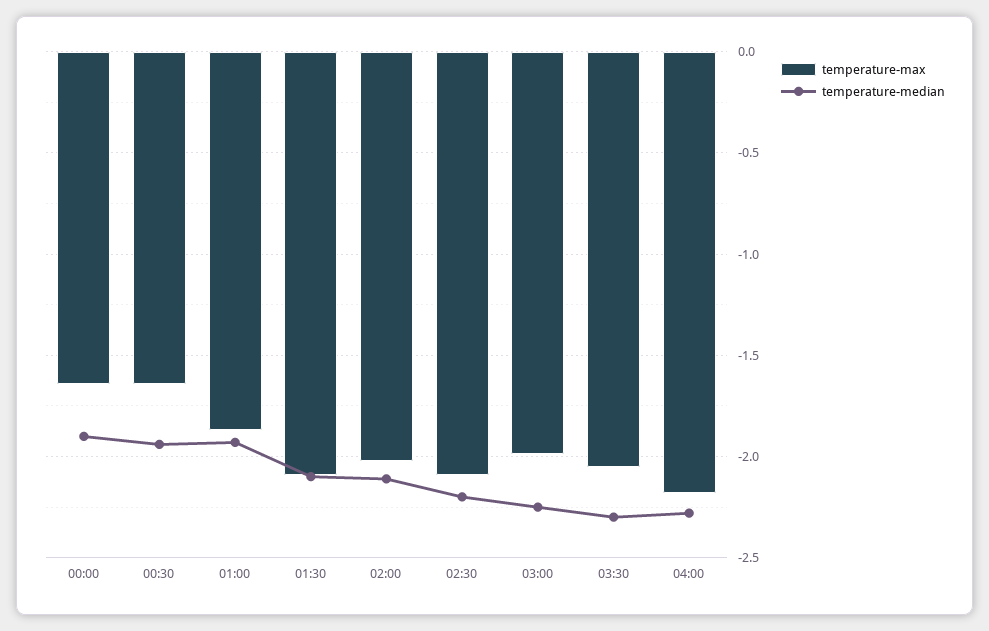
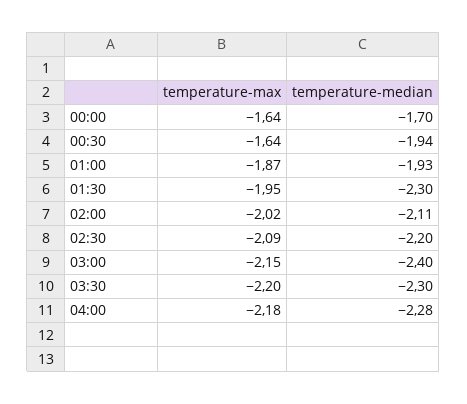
temperature-median, 00:00: -1.9 -> -1.7
temperature-max, 01:30: -2.1 -> -1.95
temperature-median, 01:30: -2.1 -> -2.3
temperature-max, 03:00: -2 -> -2.15
temperature-median, 03:00: -2.25 -> -2.4
temperature-max, 03:30: -2.05 -> -2.2

